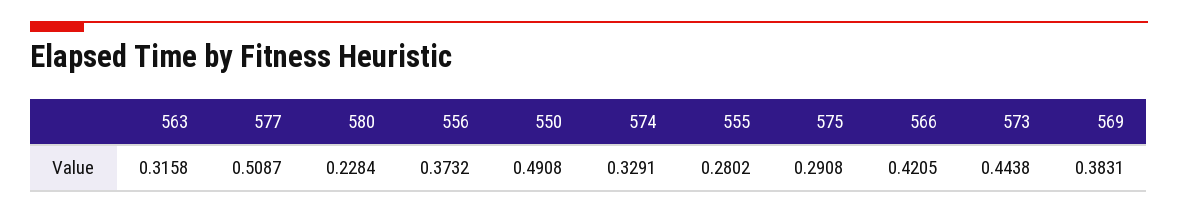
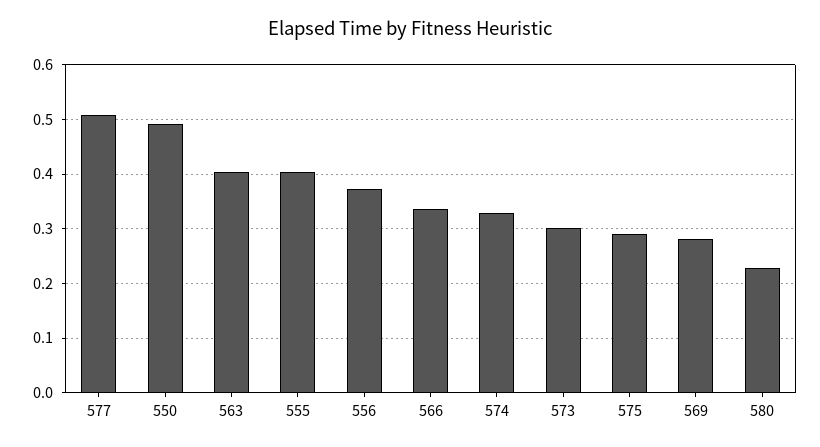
563: 0.3158 -> 0.4
555: 0.2802 -> 0.4
566: 0.4205 -> 0.34
573: 0.4438 -> 0.3
569: 0.3831 -> 0.28

